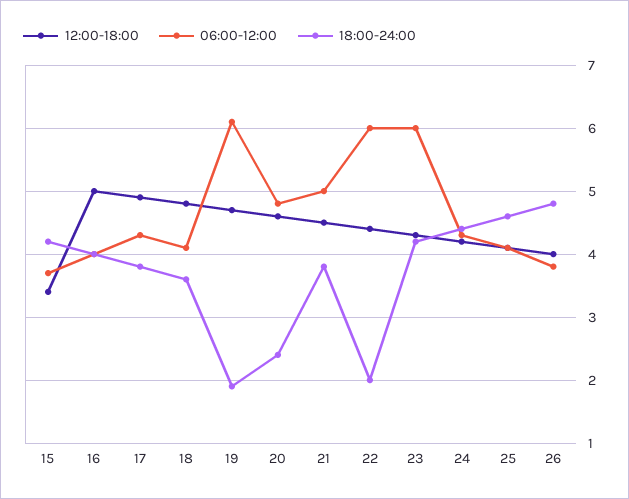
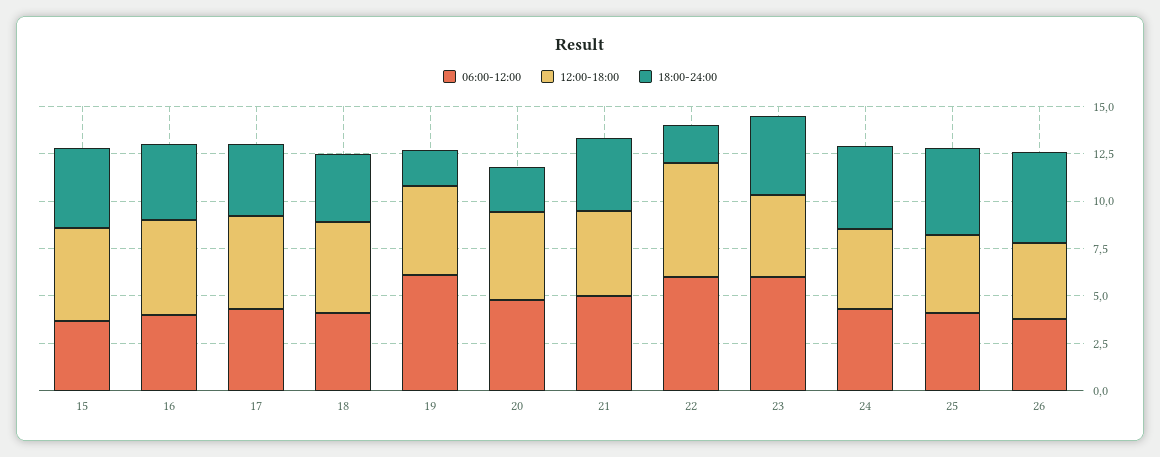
12:00-18:00, 15: 3.4 -> 5
12:00-18:00, 22: 4.4 -> 6

